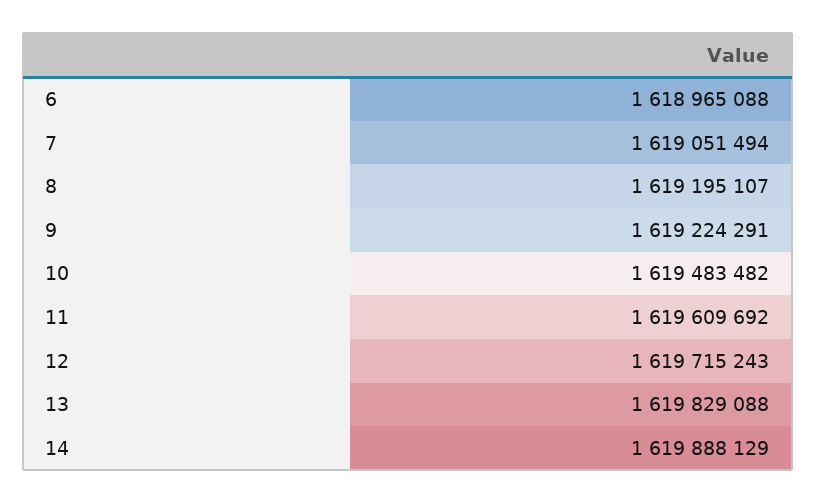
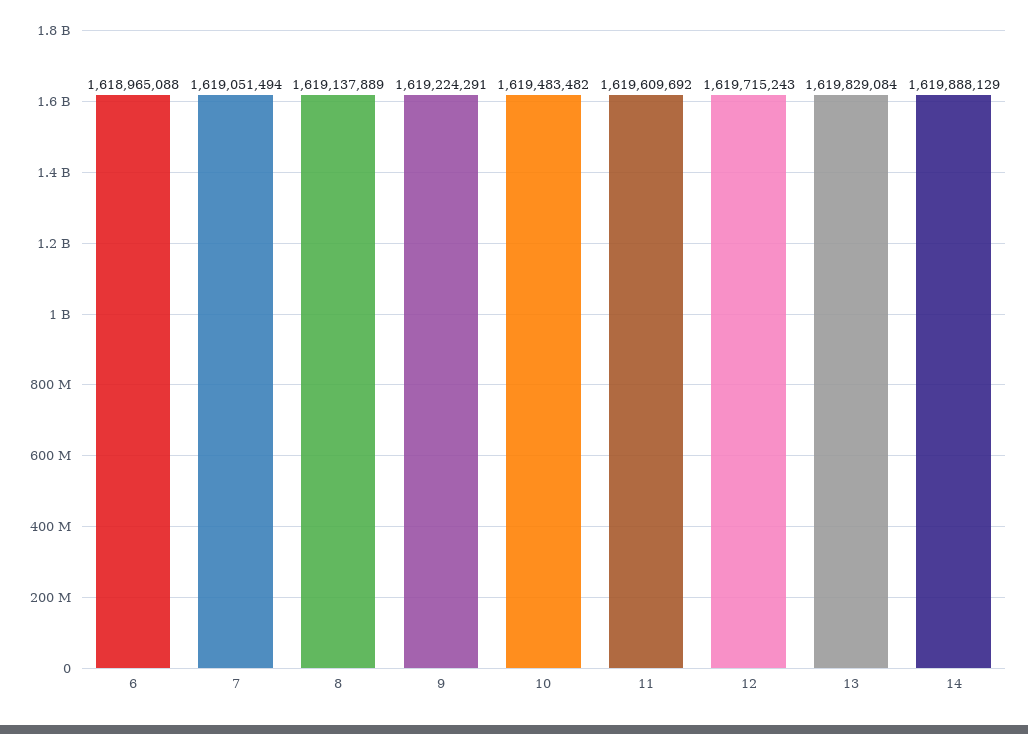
8: 1619195107 -> 1619137889
13: 1619829088 -> 1619829084

